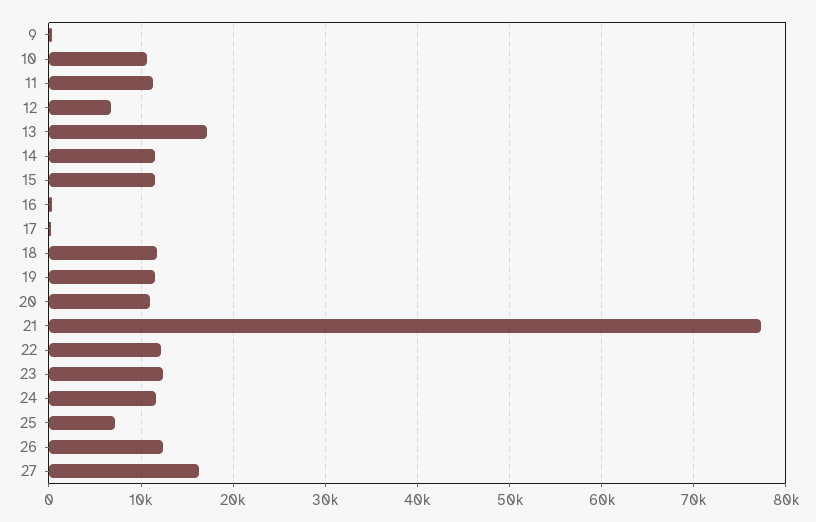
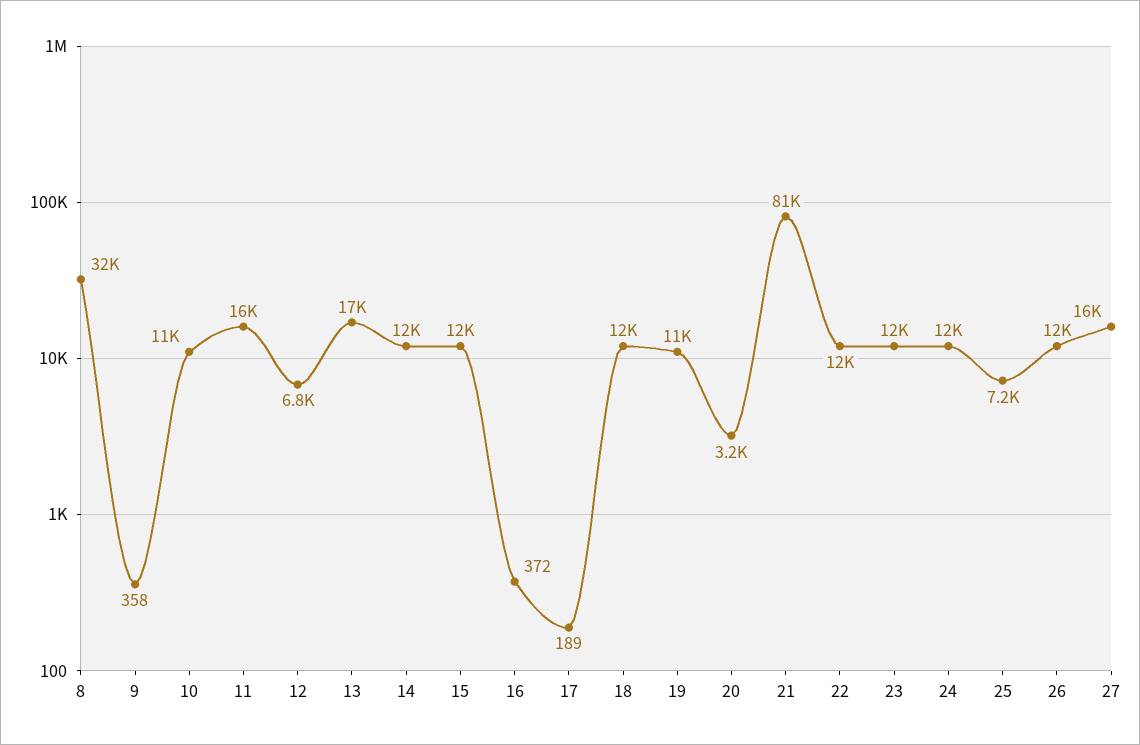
11: 11000 -> 16000
20: 11000 -> 3200
21: 77000 -> 81000
8: none -> 32000

